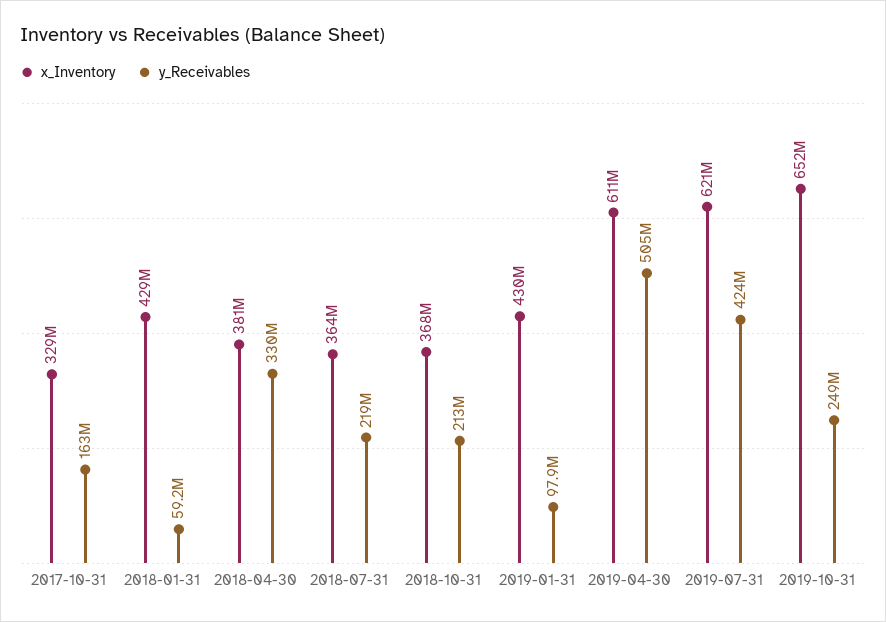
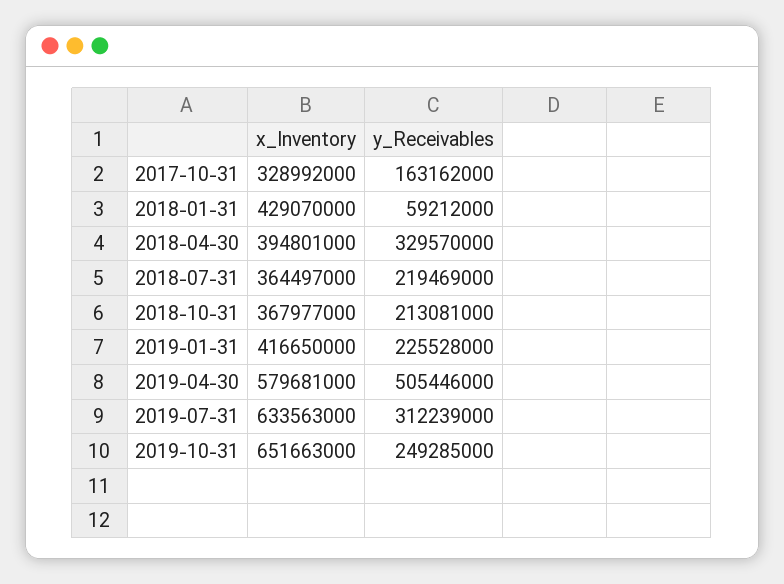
x_Inventory, 2018-04-30: 381000000 -> 394801000
x_Inventory, 2019-01-31: 430000000 -> 416650000
y_Receivables, 2019-01-31: 97900000 -> 225528000
x_Inventory, 2019-04-30: 611000000 -> 579681000
x_Inventory, 2019-07-31: 621000000 -> 633563000
y_Receivables, 2019-07-31: 424000000 -> 312239000

